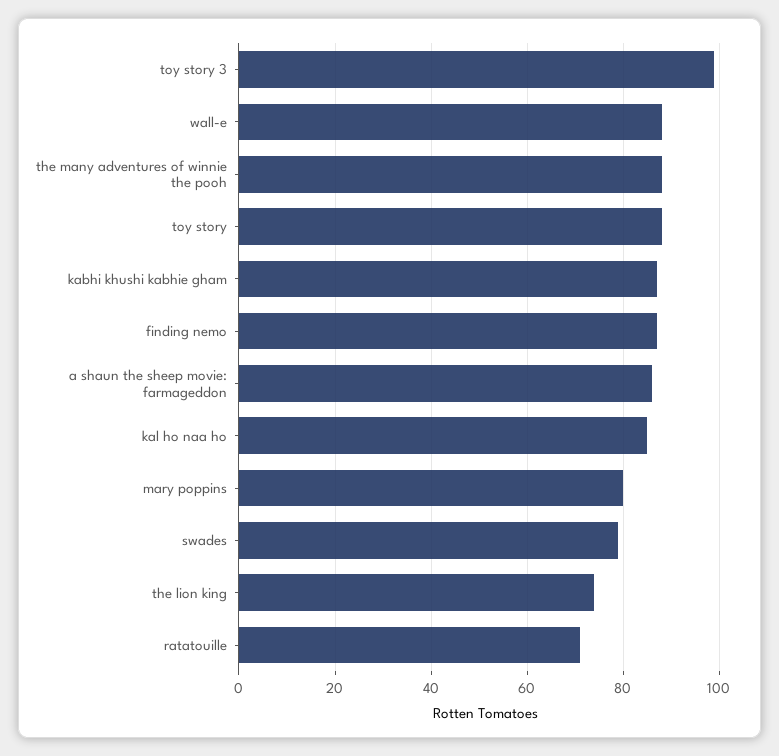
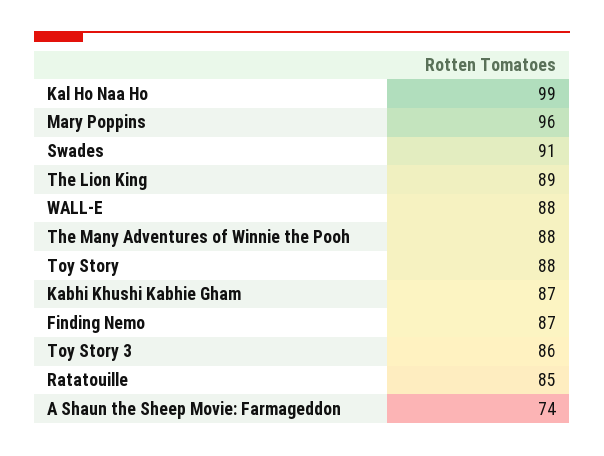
toy story 3: 100 -> 86
a shaun the sheep movie: farmageddon: 85 -> 74
kal ho naa ho: 85 -> 99
mary poppins: 80 -> 96
swades: 80 -> 91
the lion king: 75 -> 89
ratatouille: 70 -> 85

